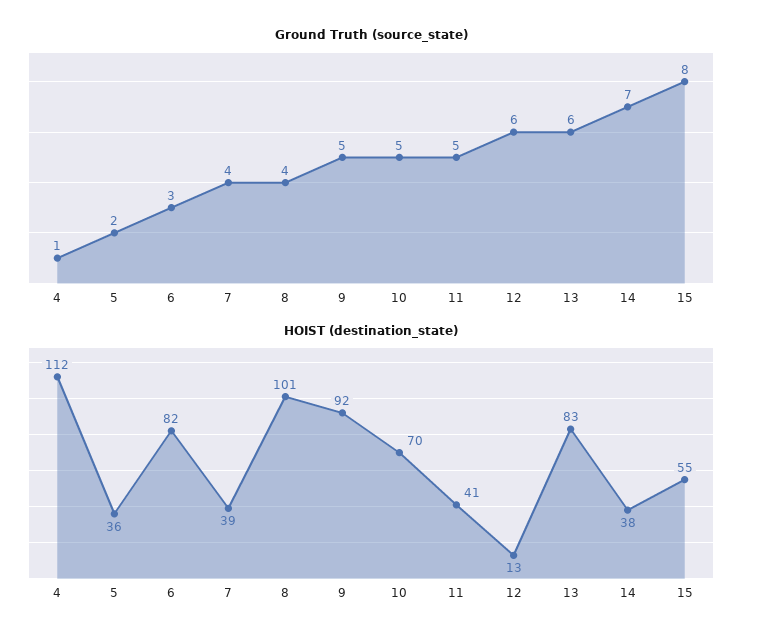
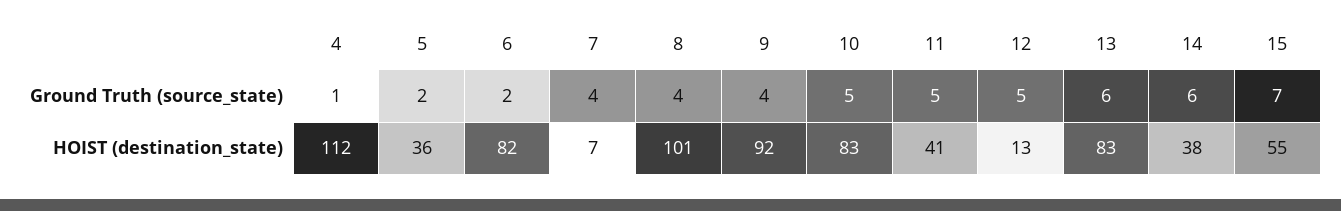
Ground Truth (source_state), 6: 3 -> 2
Ground Truth (source_state), 9: 5 -> 4
Ground Truth (source_state), 12: 6 -> 5
Ground Truth (source_state), 14: 7 -> 6
Ground Truth (source_state), 15: 8 -> 7
HOIST (destination_state), 7: 39 -> 7
HOIST (destination_state), 10: 70 -> 83

